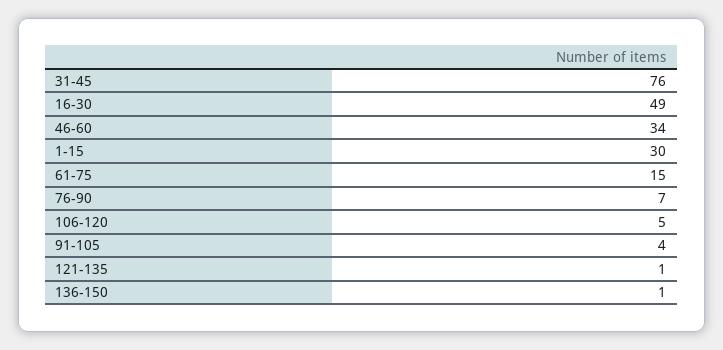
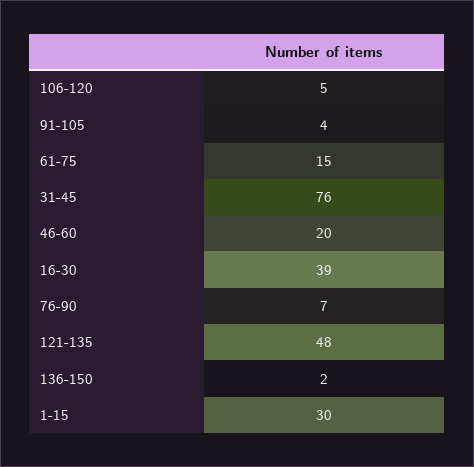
16-30: 49 -> 39
46-60: 34 -> 20
121-135: 1 -> 48
136-150: 1 -> 2

